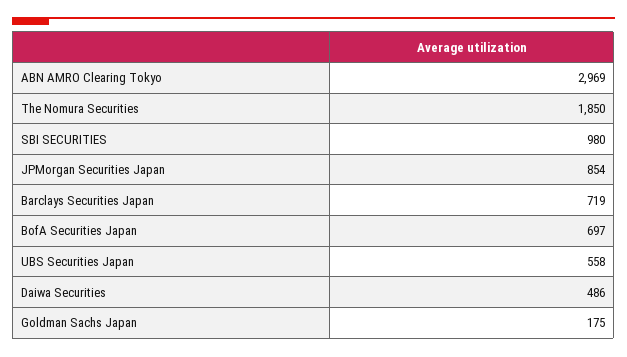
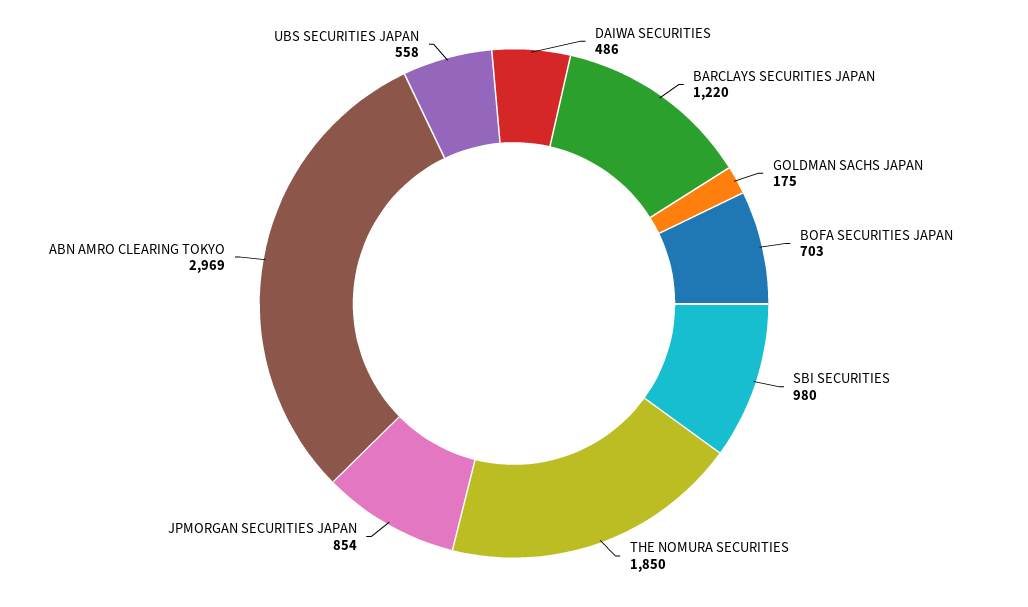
Barclays Securities Japan: 719 -> 1220
BofA Securities Japan: 697 -> 703

